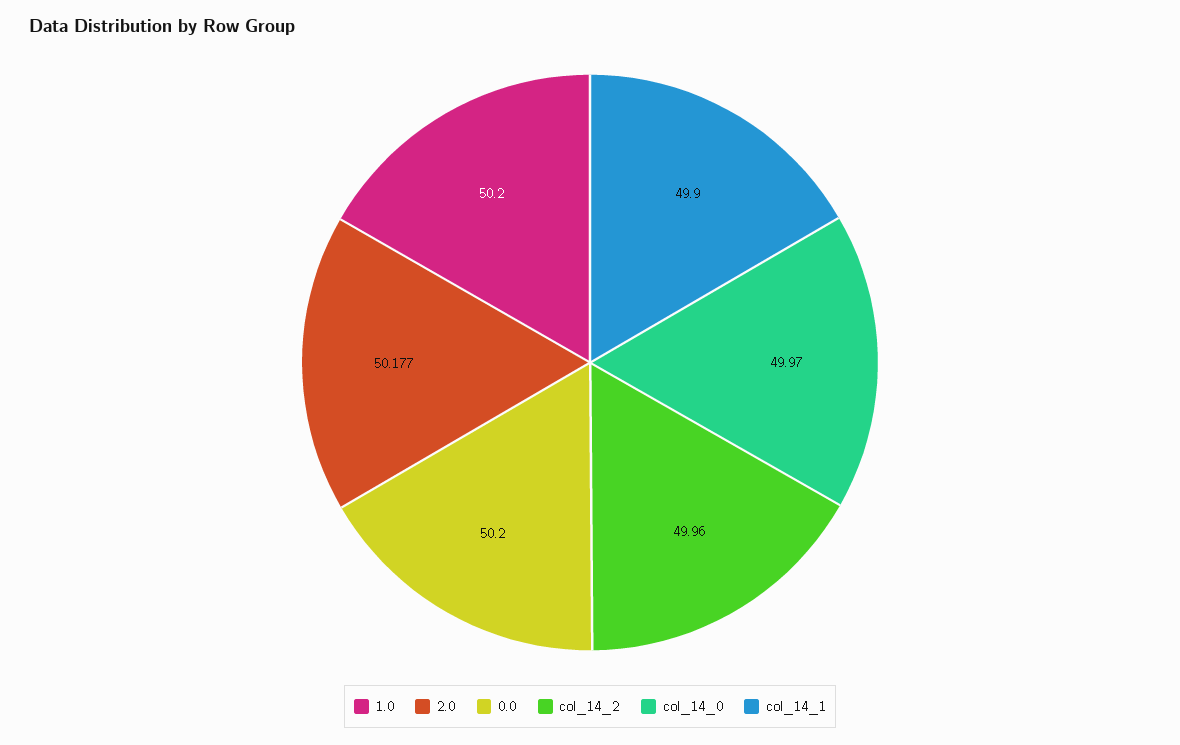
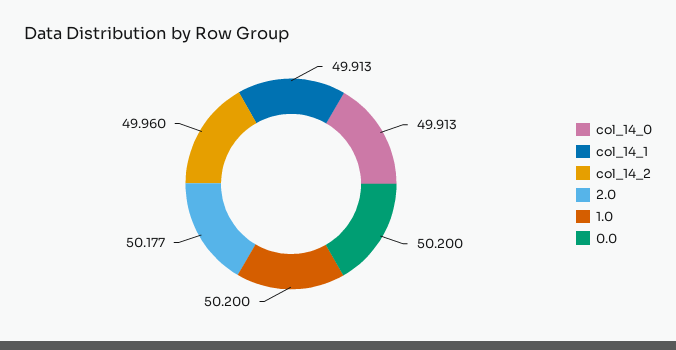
col_14_0: 49.97 -> 49.913
col_14_1: 49.9 -> 49.913

